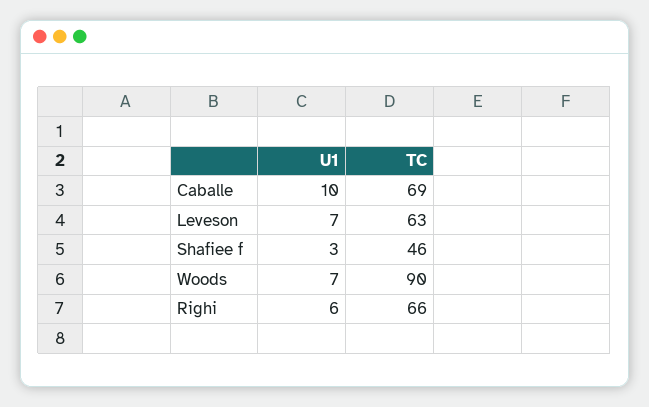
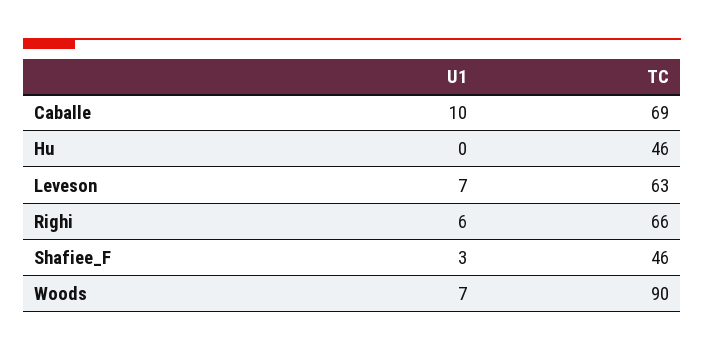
U1, Hu: none -> 0
TC, Hu: none -> 46

